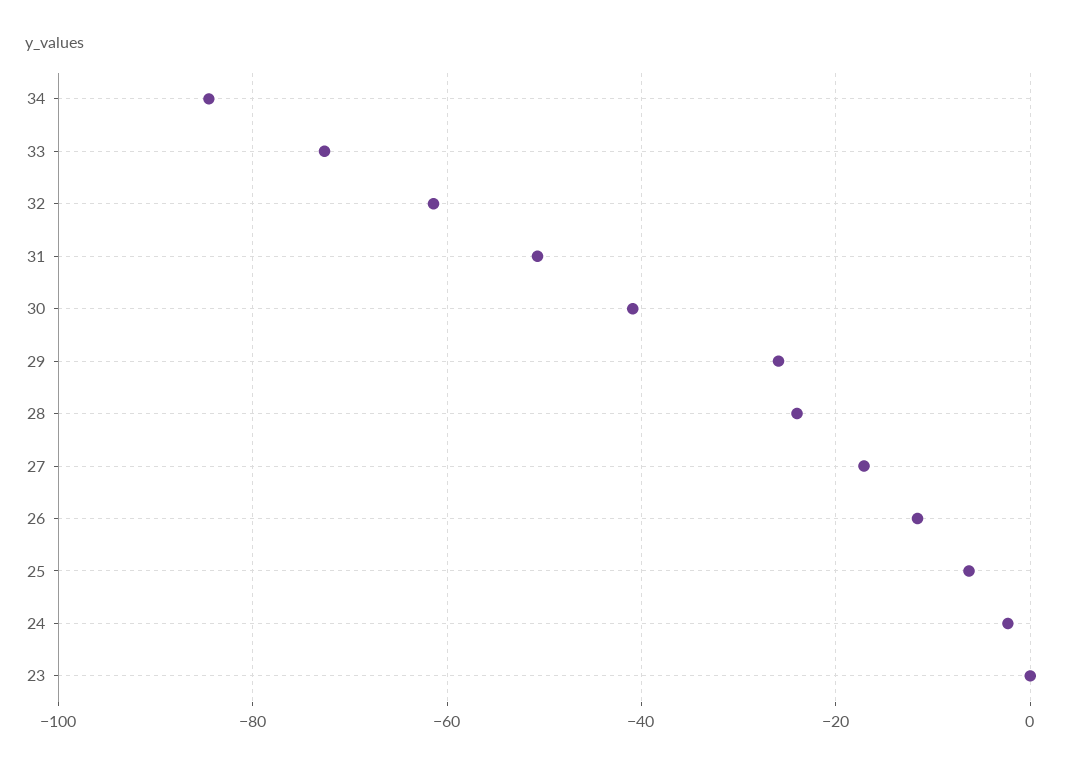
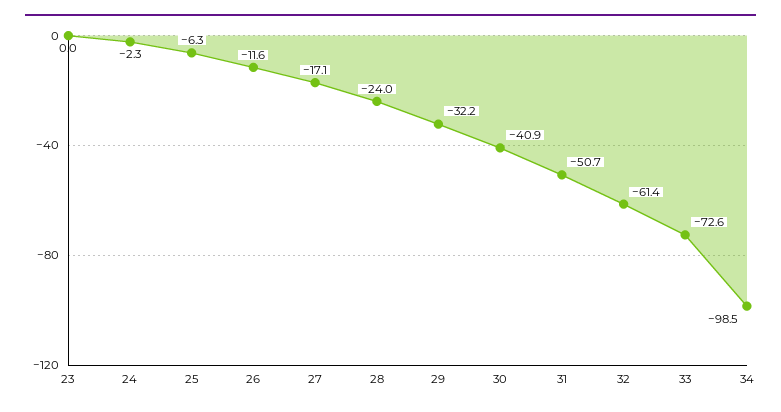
34: -84 -> -98.5
29: -26 -> -32.2

